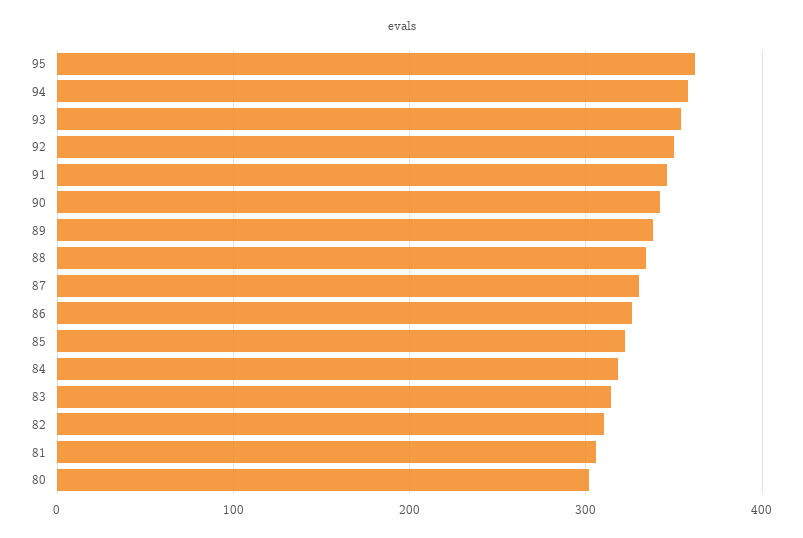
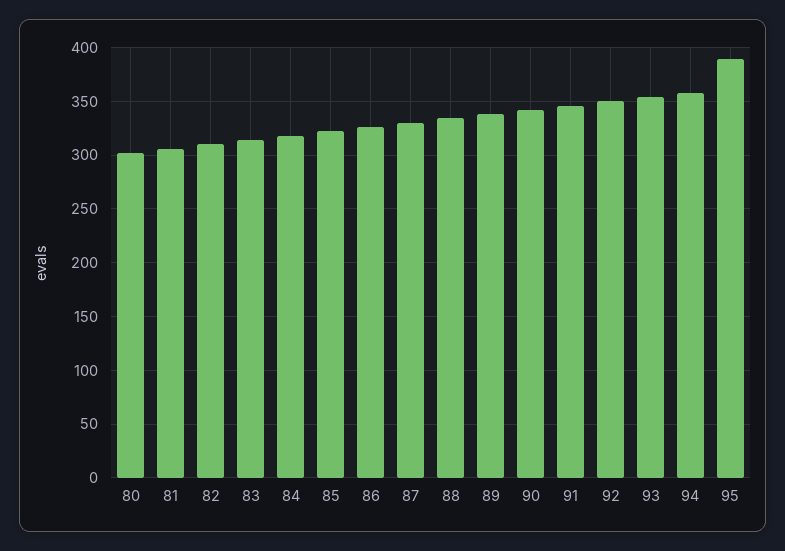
95: 360 -> 390

